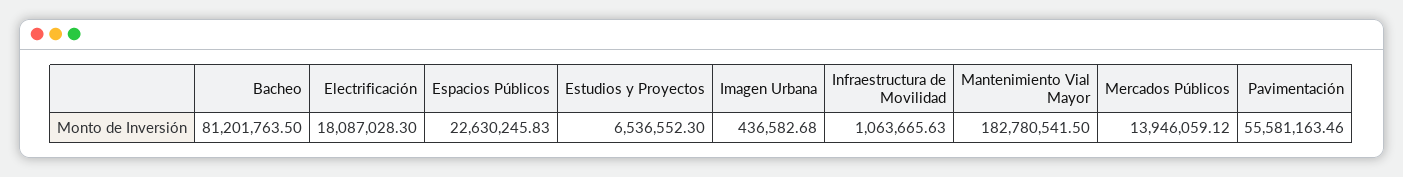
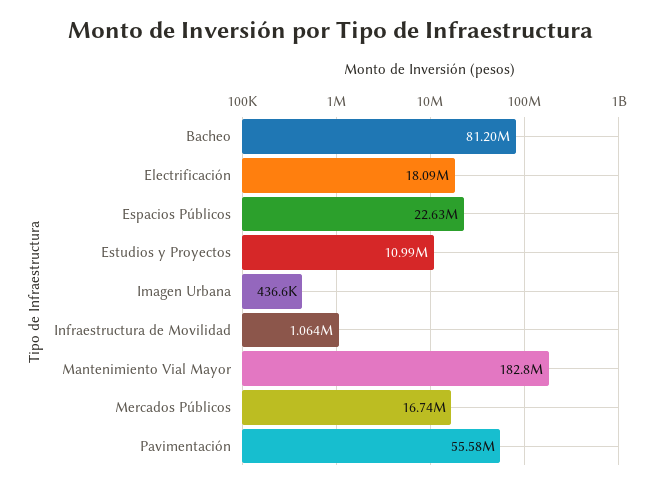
Estudios y Proyectos: 6536552.3 -> 10990000
Mercados Públicos: 13946059.12 -> 16740000

